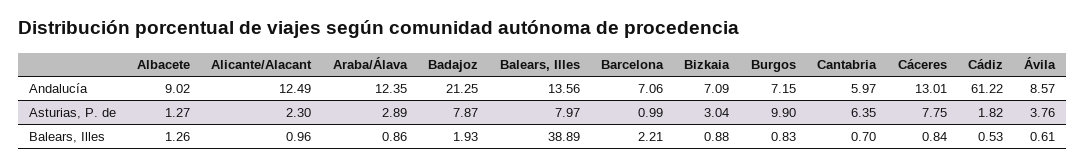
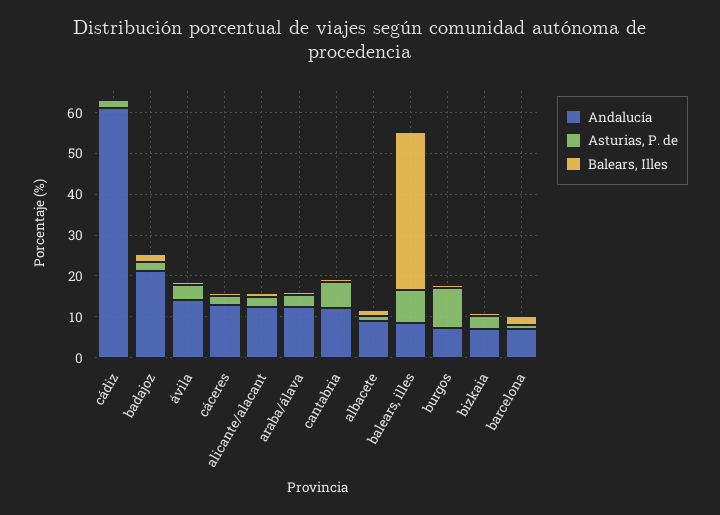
Andalucía, Balears, Illes: 13.56 -> 8
Andalucía, Cantabria: 5.97 -> 12
Andalucía, Ávila: 8.57 -> 14
Asturias, P. de, Badajoz: 7.87 -> 2
Asturias, P. de, Cáceres: 7.75 -> 2

